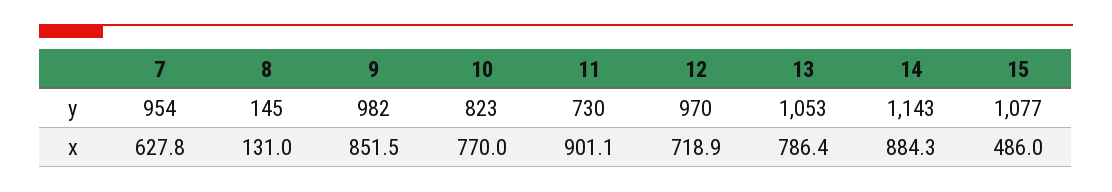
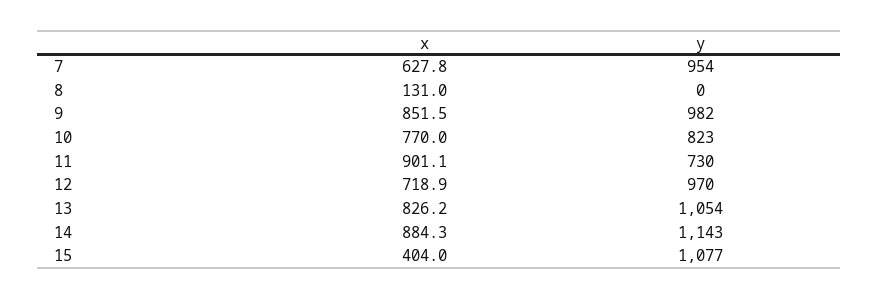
8, y: 145 -> 0
13, y: 1053 -> 1054
13, x: 786.4 -> 826.2
15, x: 486 -> 404

